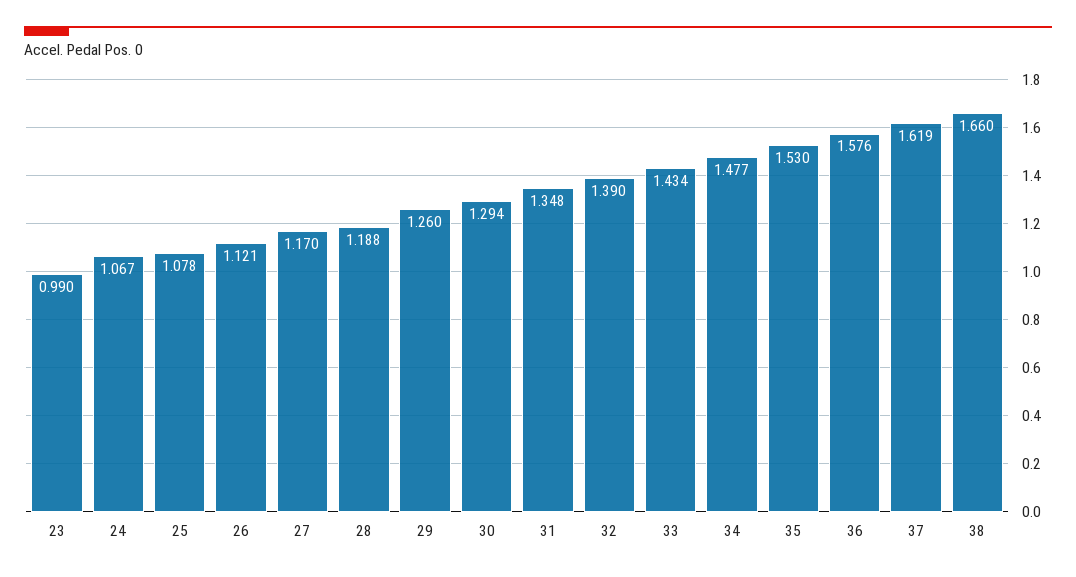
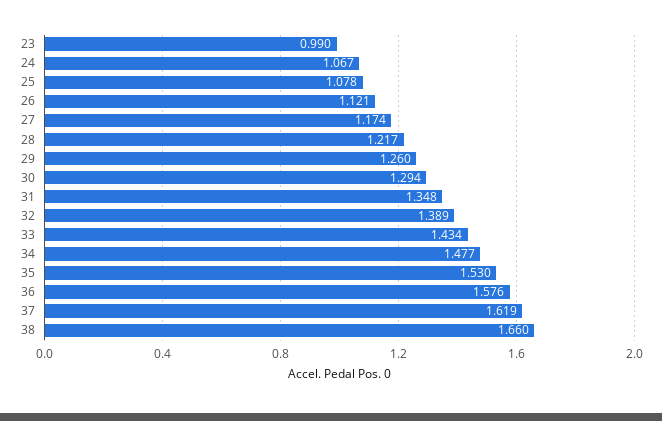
27: 1.17 -> 1.174
28: 1.188 -> 1.217
32: 1.39 -> 1.389

